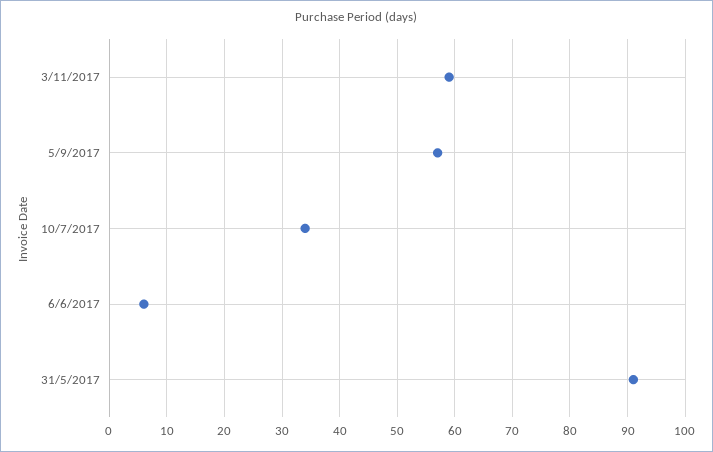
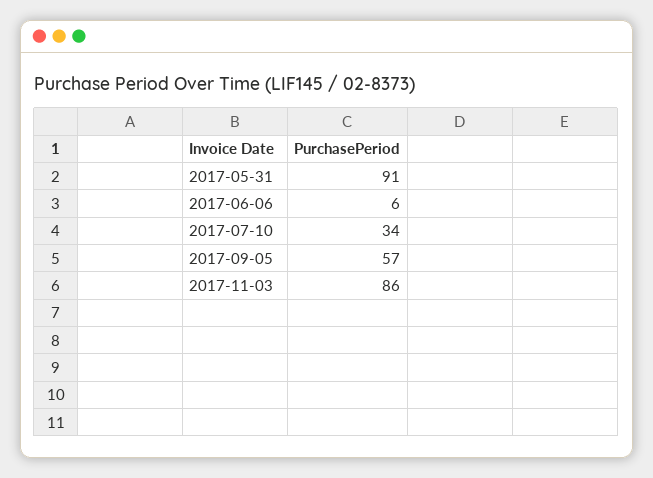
3/11/2017: 60 -> 86

